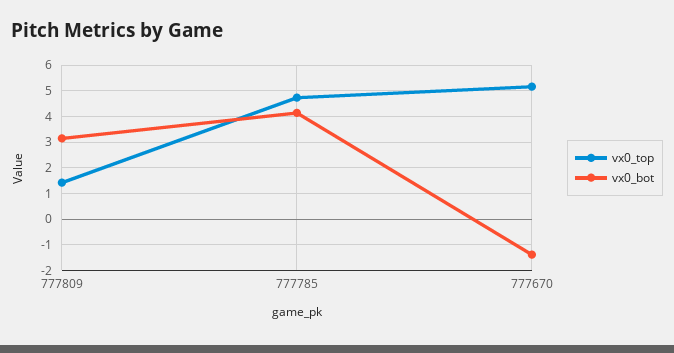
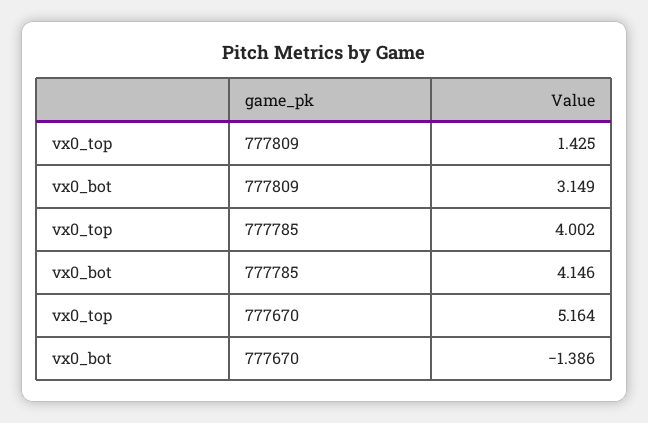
vx0_top, 777785: 4.75 -> 4.002

